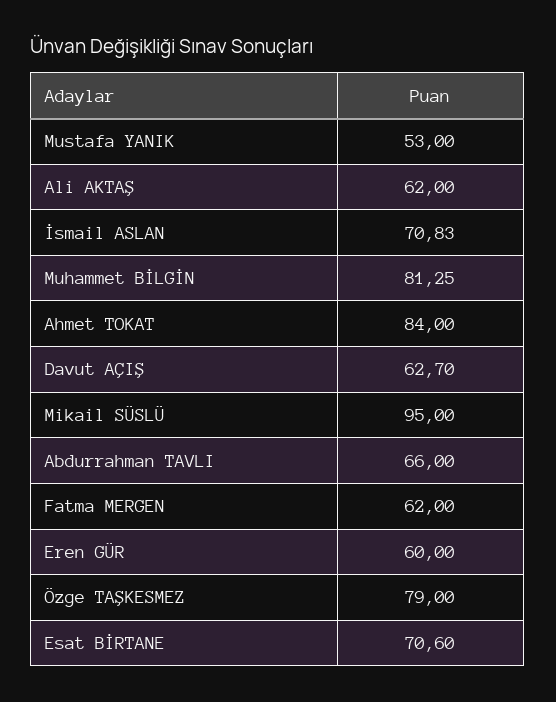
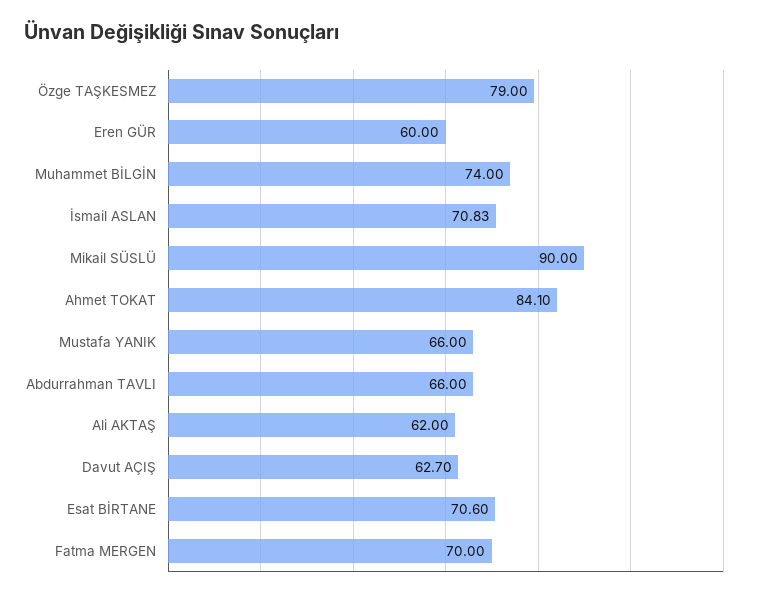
Mustafa YANIK: 53 -> 66
Muhammet BİLGİN: 81.25 -> 74
Ahmet TOKAT: 84 -> 84.1
Mikail SÜSLÜ: 95 -> 90
Fatma MERGEN: 62 -> 70

